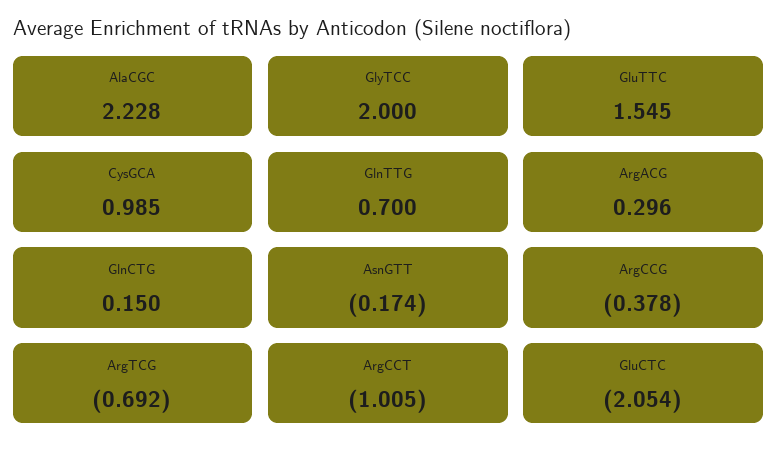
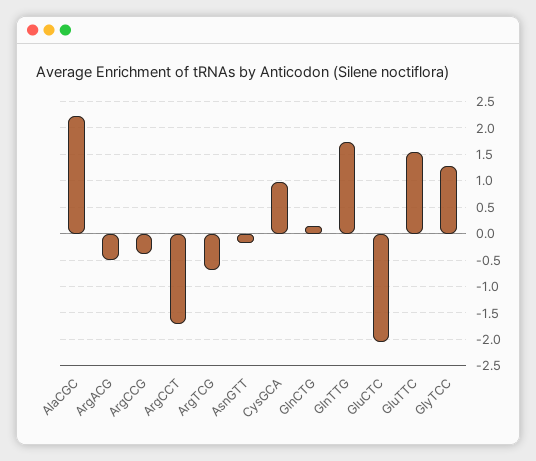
GlyTCC: 2 -> 1.25
GlnTTG: 0.7 -> 1.75
ArgACG: 0.296 -> -0.5
ArgCCT: -1.005 -> -1.75

